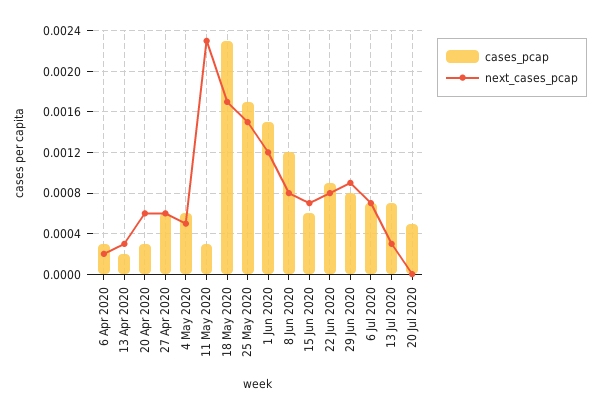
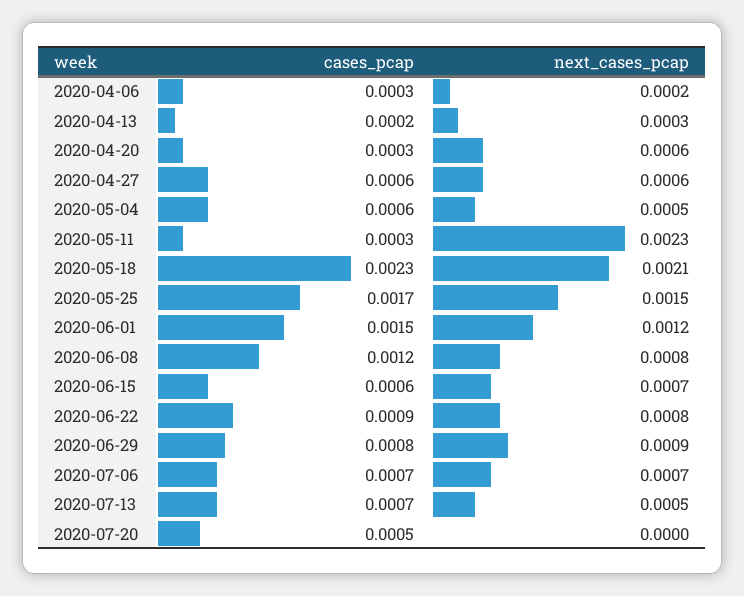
next_cases_pcap, 18 May 2020: 0.0017 -> 0.0021
next_cases_pcap, 13 Jul 2020: 0.0003 -> 0.0005

